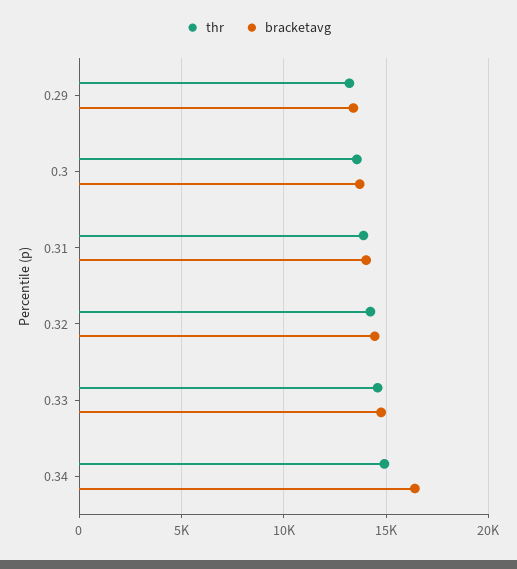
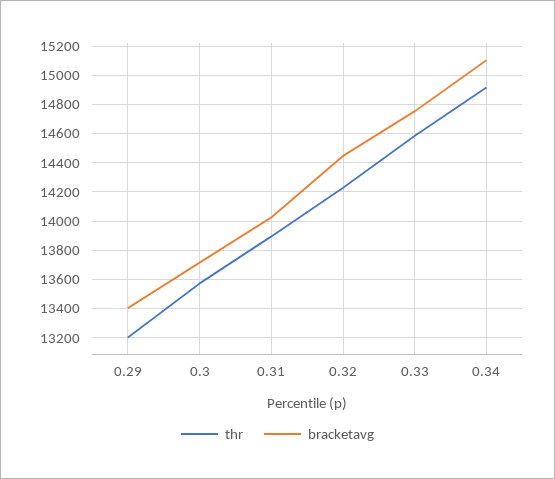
bracketavg, 0.34: 16500 -> 15100

